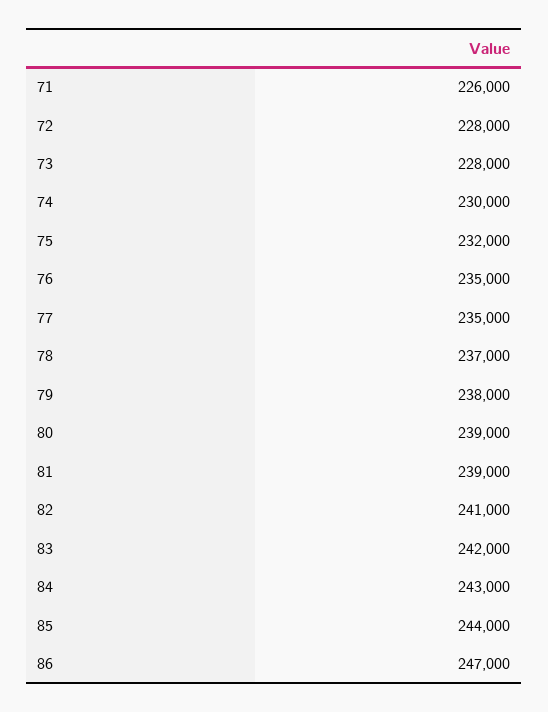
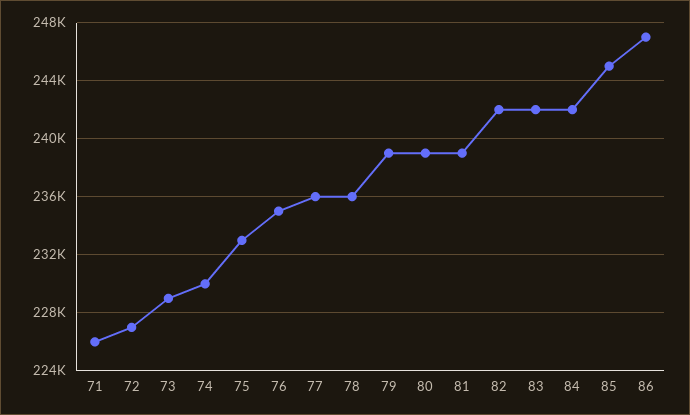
72: 228000 -> 227000
73: 228000 -> 229000
75: 232000 -> 233000
77: 235000 -> 236000
78: 237000 -> 236000
79: 238000 -> 239000
82: 241000 -> 242000
84: 243000 -> 242000
85: 244000 -> 245000

